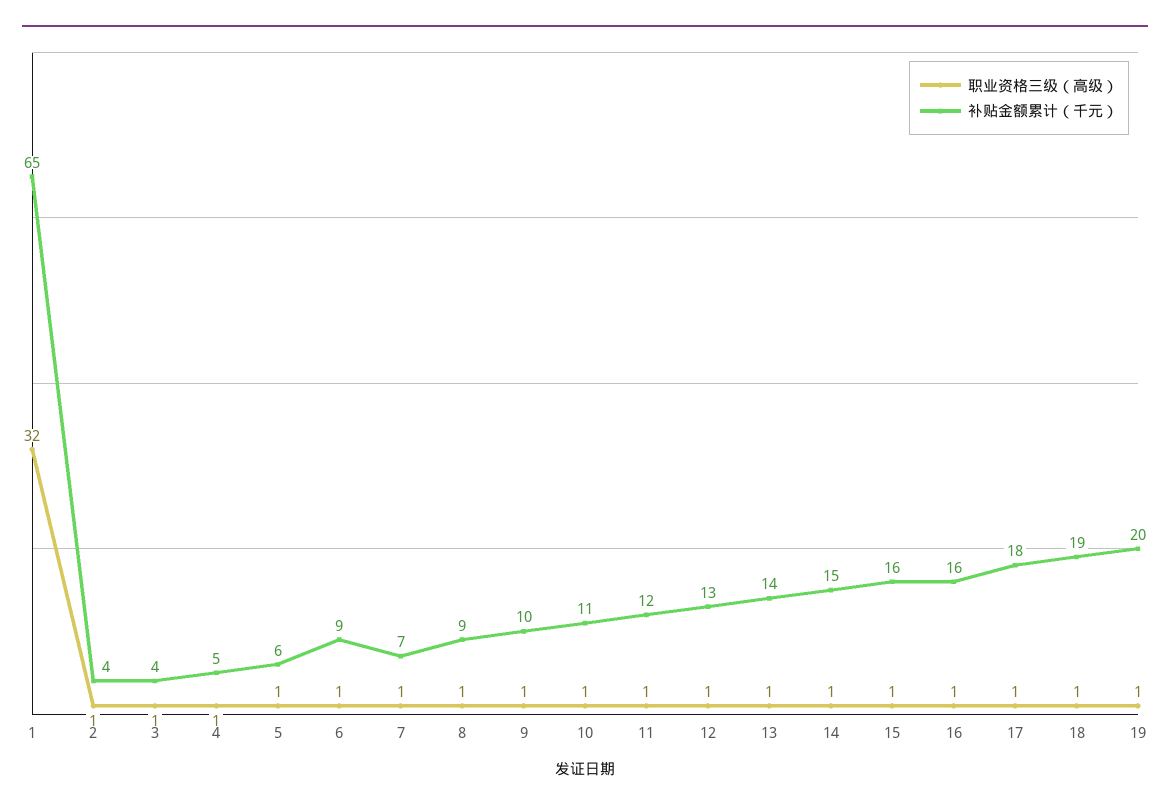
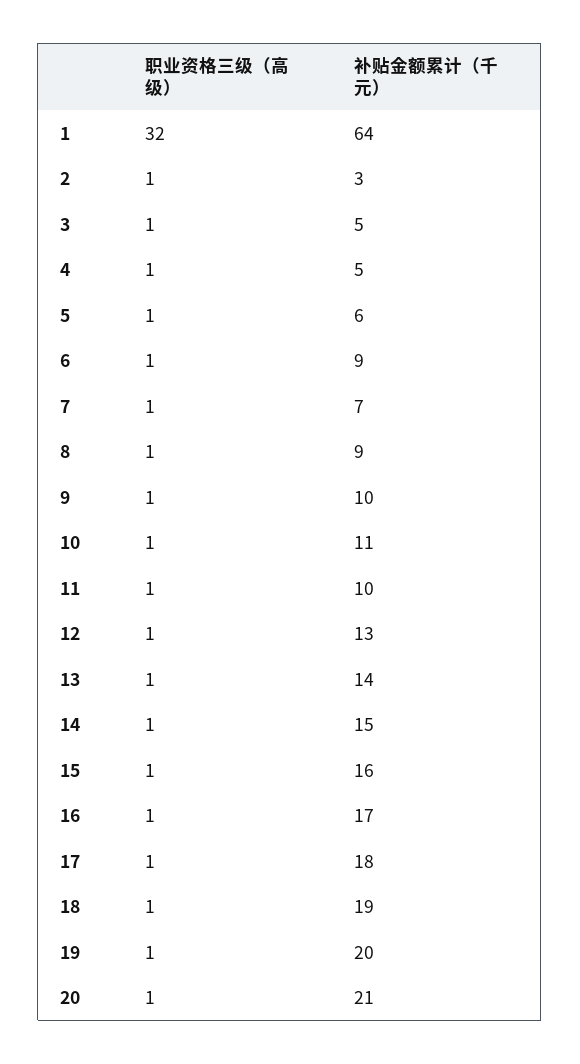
补贴金额累计（千元）, 1: 65 -> 64
补贴金额累计（千元）, 2: 4 -> 3
补贴金额累计（千元）, 3: 4 -> 5
补贴金额累计（千元）, 11: 12 -> 10
补贴金额累计（千元）, 16: 16 -> 17
职业资格三级（高级）, 20: none -> 1
补贴金额累计（千元）, 20: none -> 21

